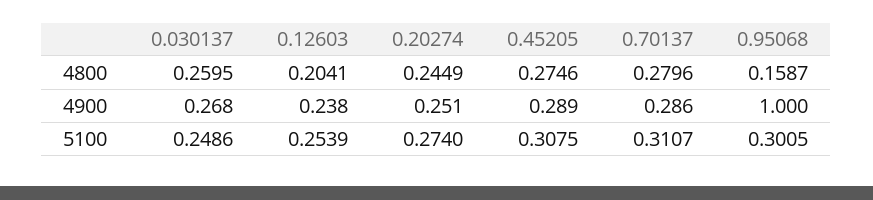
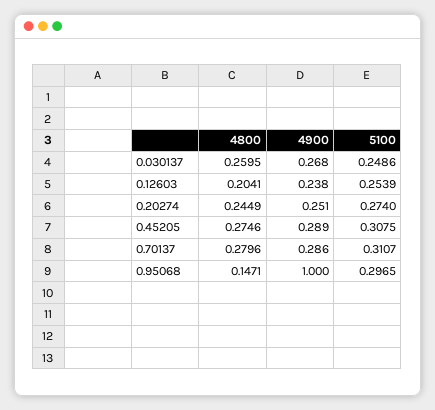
0.95068, 4800: 0.1587 -> 0.1471
0.95068, 5100: 0.3005 -> 0.2965

